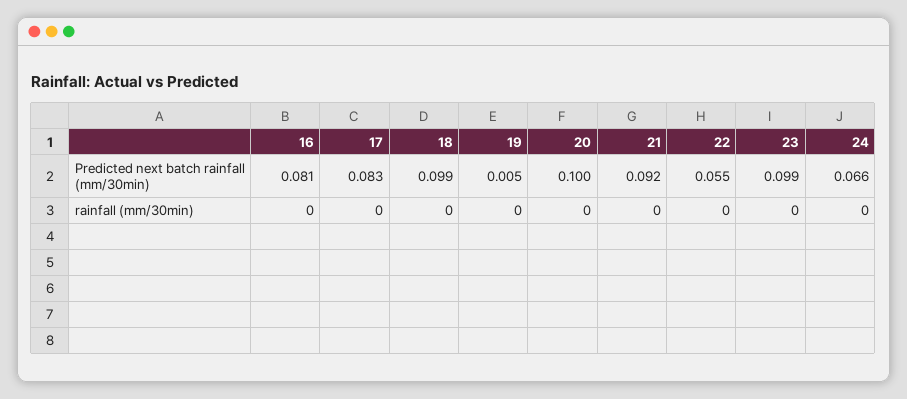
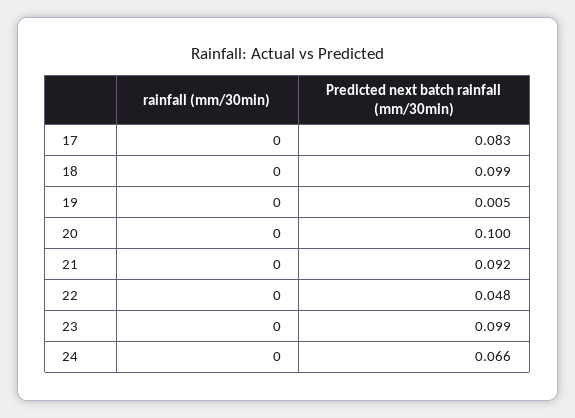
16, Predicted next batch rainfall (mm/30min): 0.081 -> none
22, Predicted next batch rainfall (mm/30min): 0.055 -> 0.048
16, rainfall (mm/30min): 0 -> none

